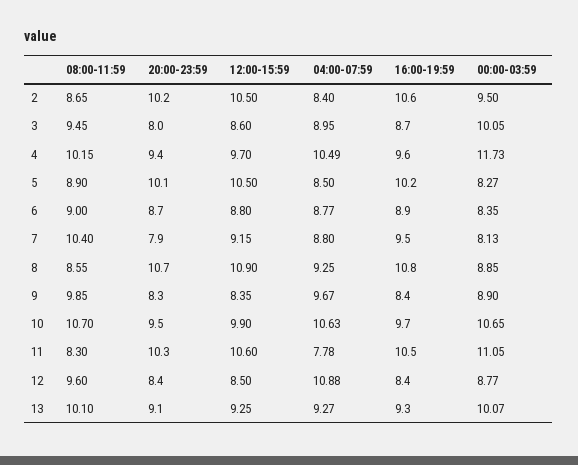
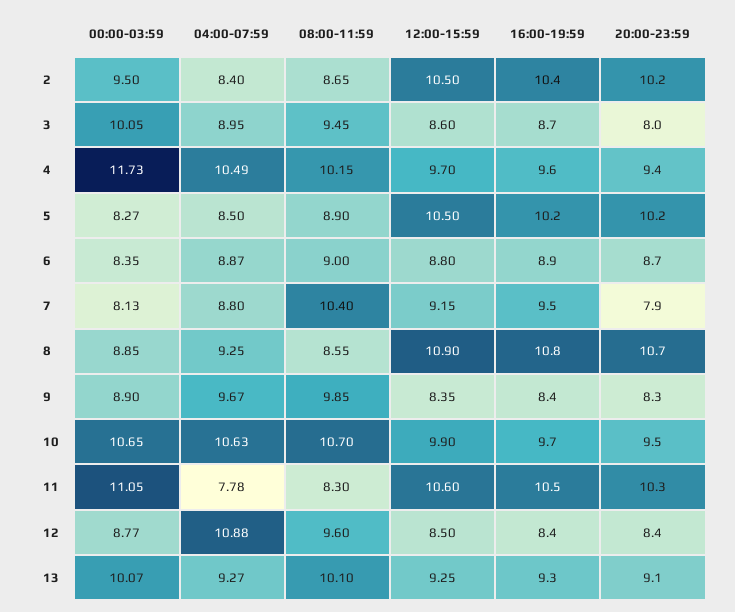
16:00-19:59, 2: 10.6 -> 10.4
20:00-23:59, 5: 10.1 -> 10.2
04:00-07:59, 6: 8.77 -> 8.87

